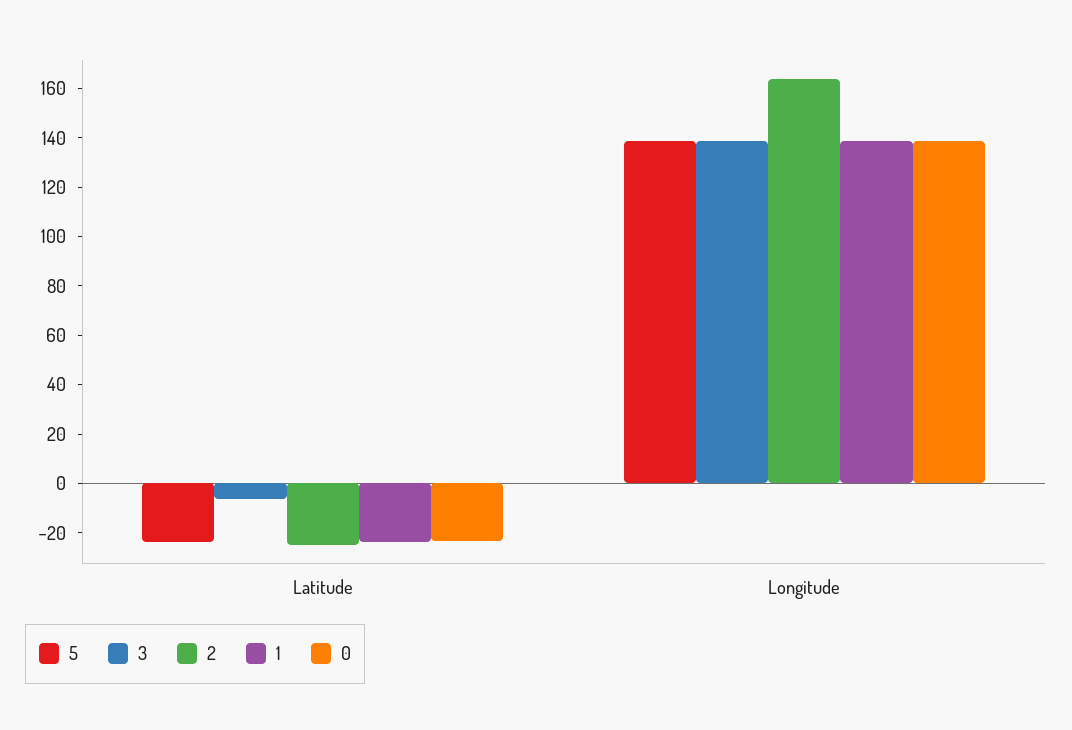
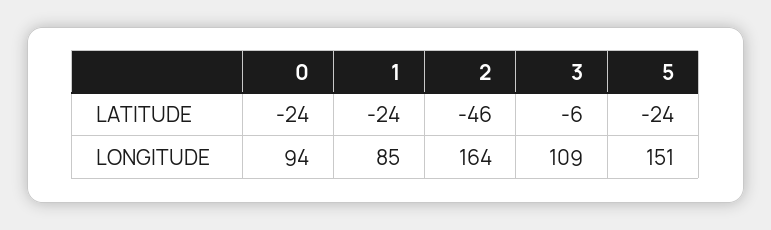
2, Latitude: -25 -> -46
5, Longitude: 140 -> 151
3, Longitude: 140 -> 109
1, Longitude: 140 -> 85
0, Longitude: 140 -> 94

